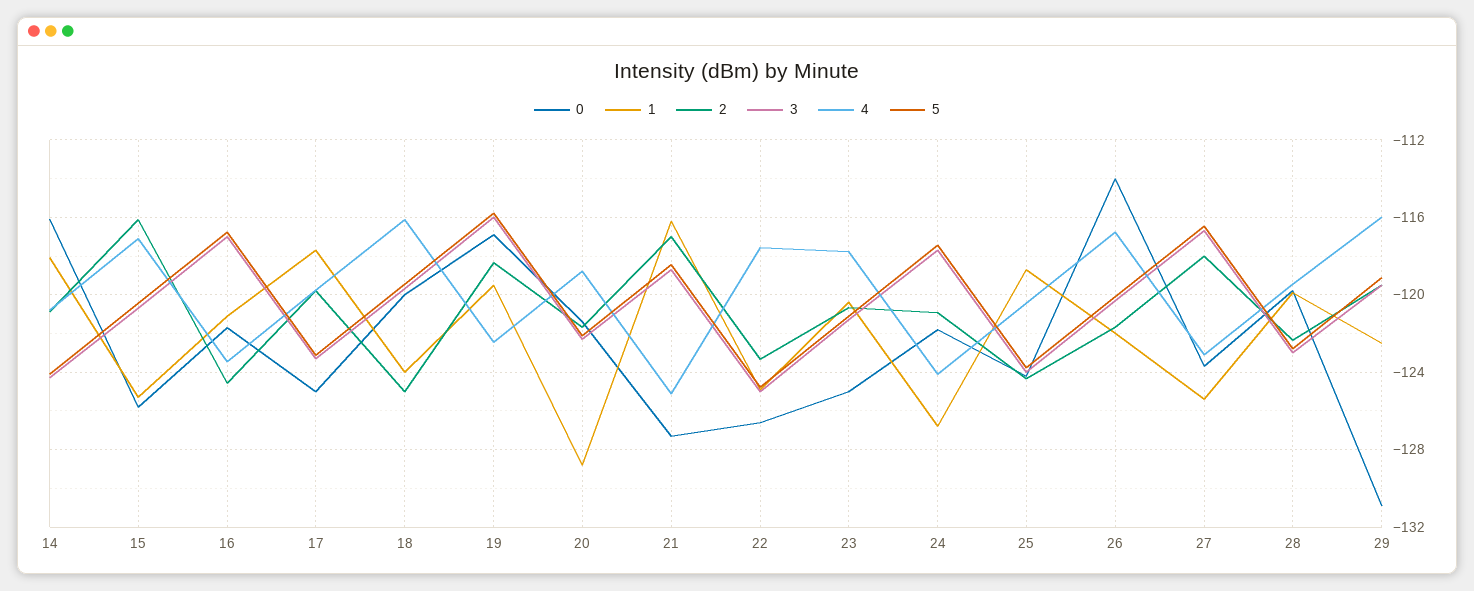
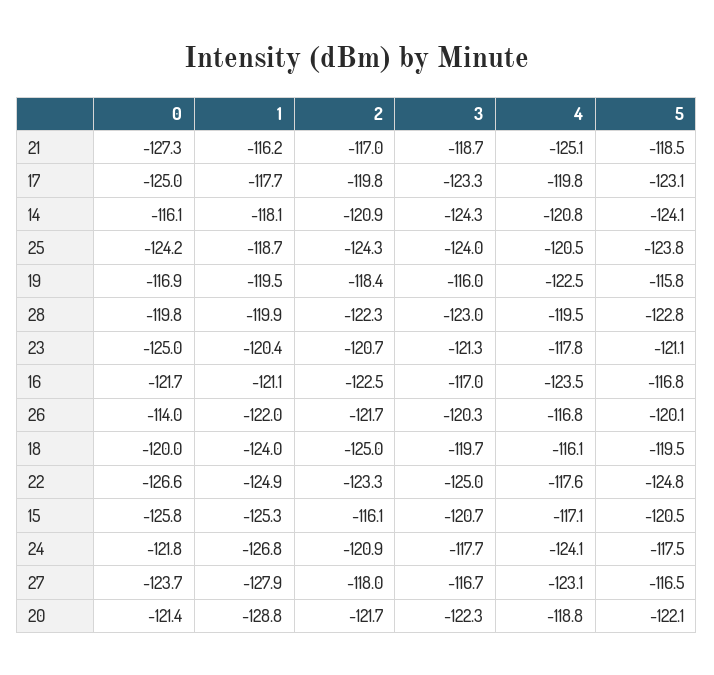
2, 16: -124.5 -> -122.5
1, 27: -125.5 -> -127.9
0, 29: -131 -> none
1, 29: -122.5 -> none
2, 29: -119.5 -> none
3, 29: -119.5 -> none
4, 29: -116 -> none
5, 29: -119 -> none

